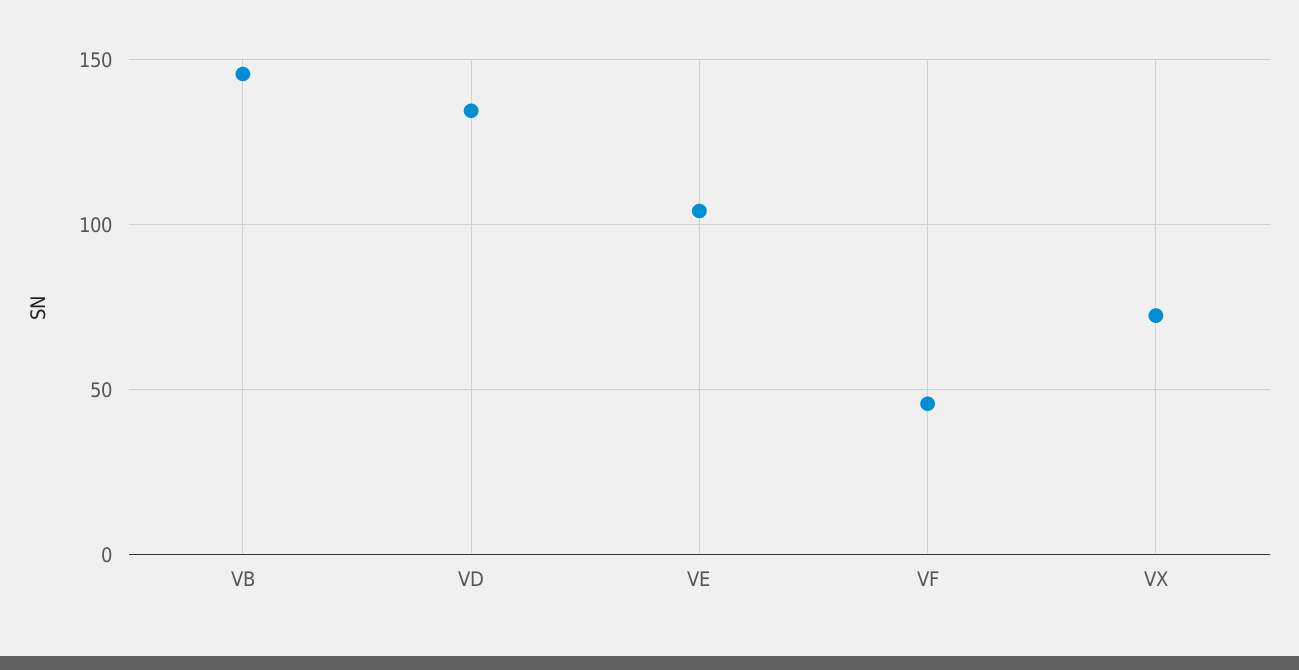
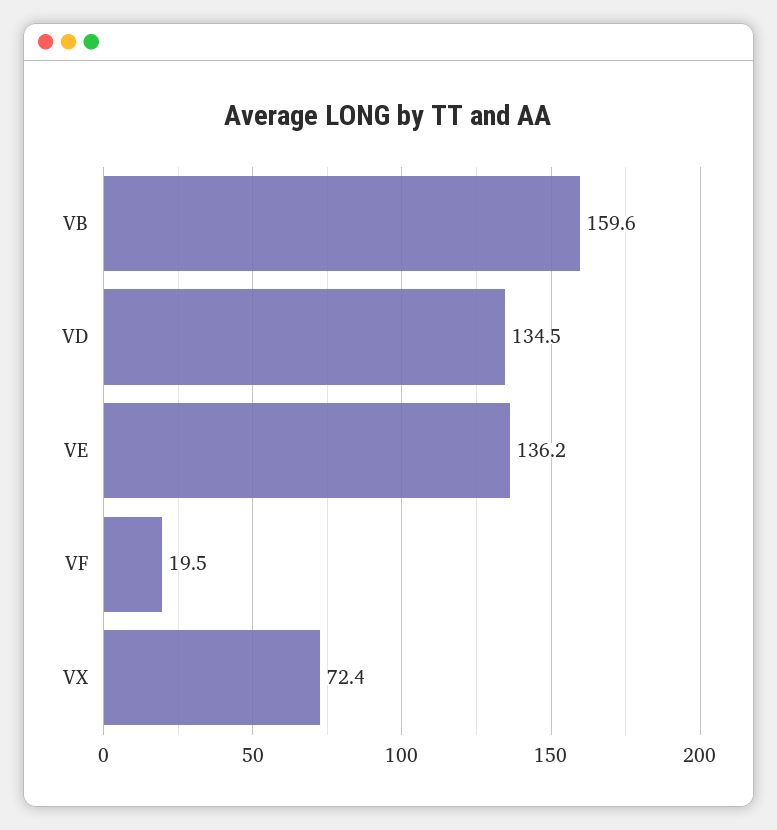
VB: 145 -> 159.6
VE: 105 -> 136.2
VF: 45 -> 19.5

